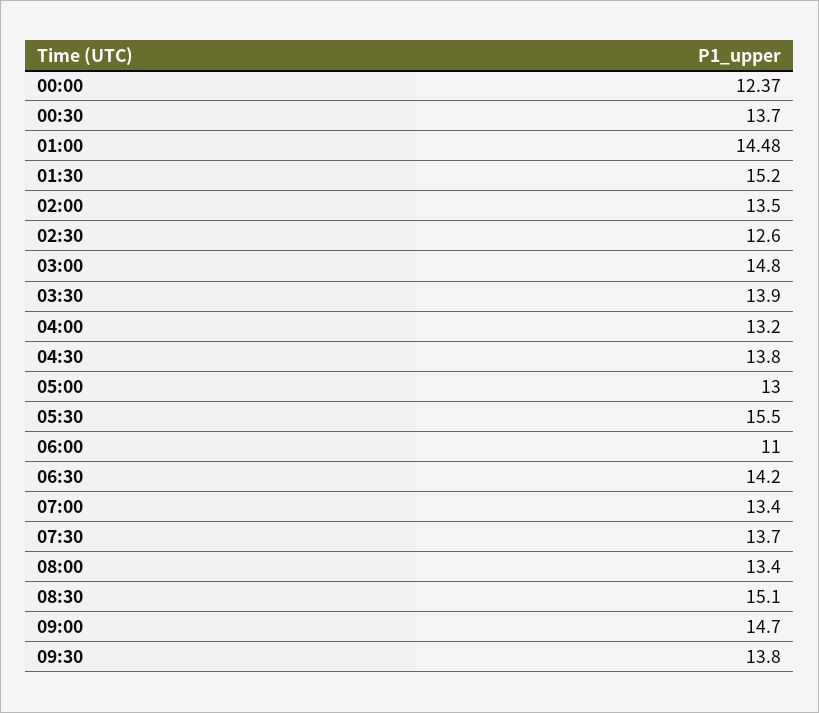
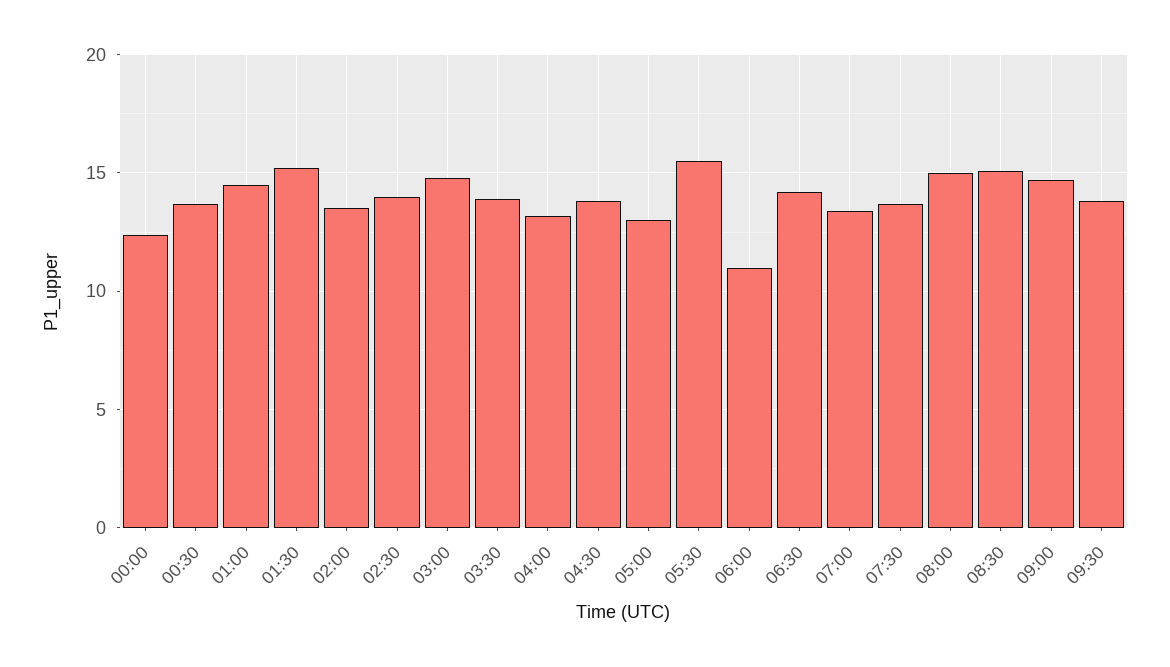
02:30: 12.6 -> 14
08:00: 13.4 -> 15

